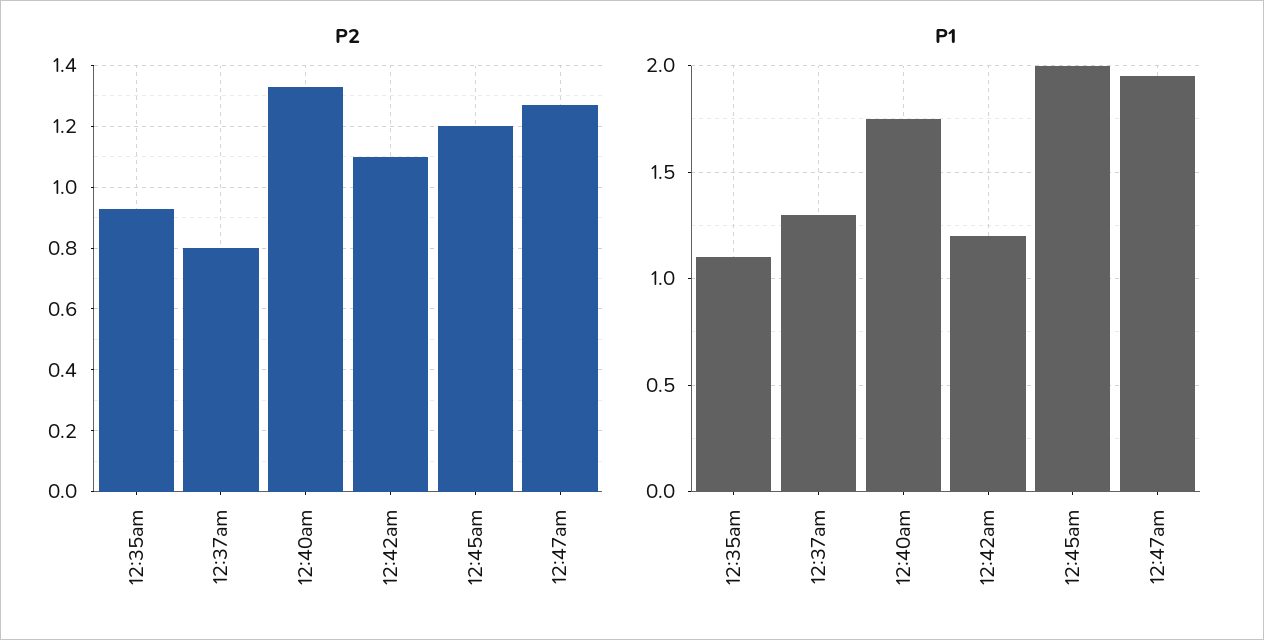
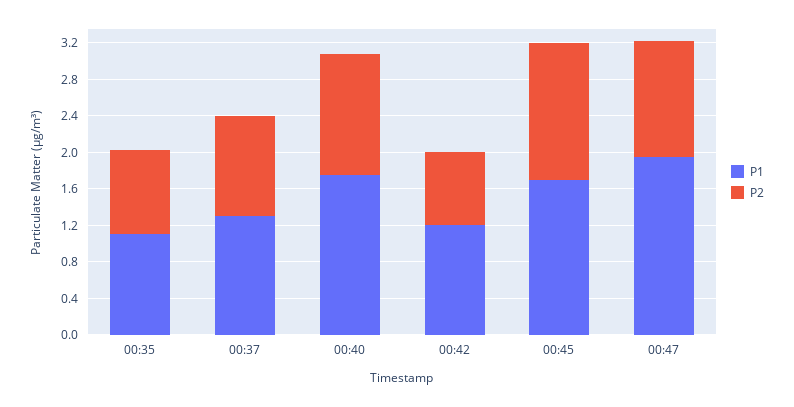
P2, 12:37am: 0.8 -> 1.1
P2, 12:42am: 1.1 -> 0.8
P2, 12:45am: 1.2 -> 1.5
P1, 12:45am: 2 -> 1.7

